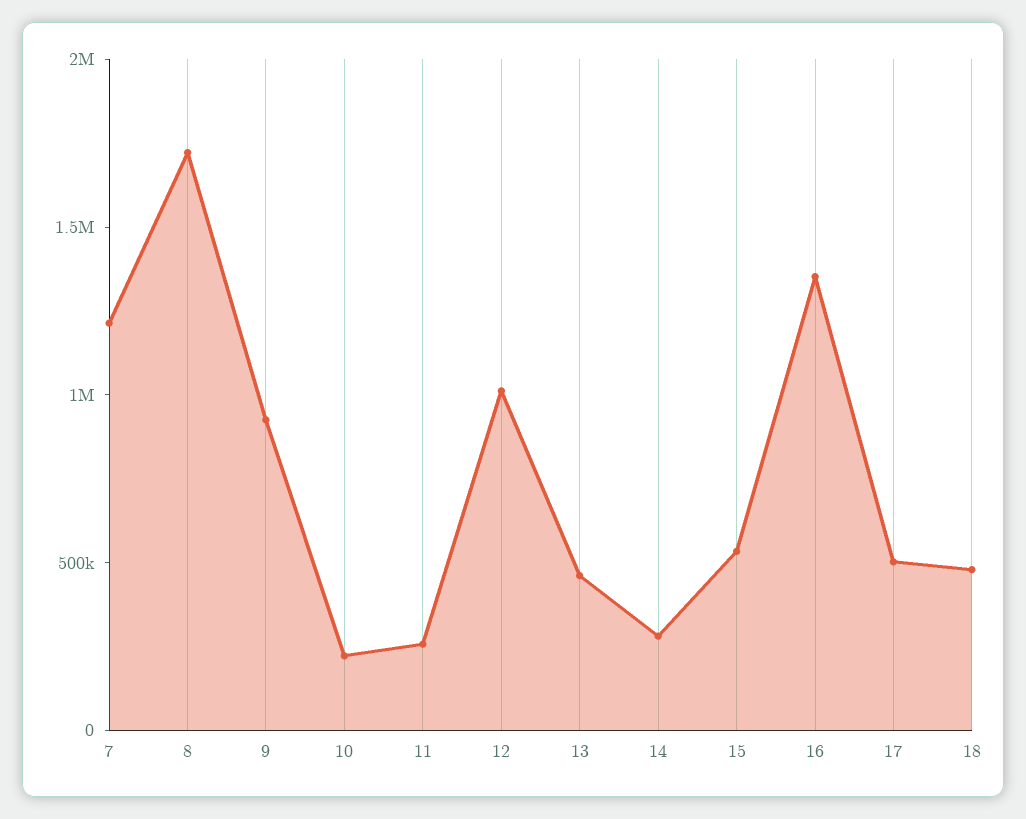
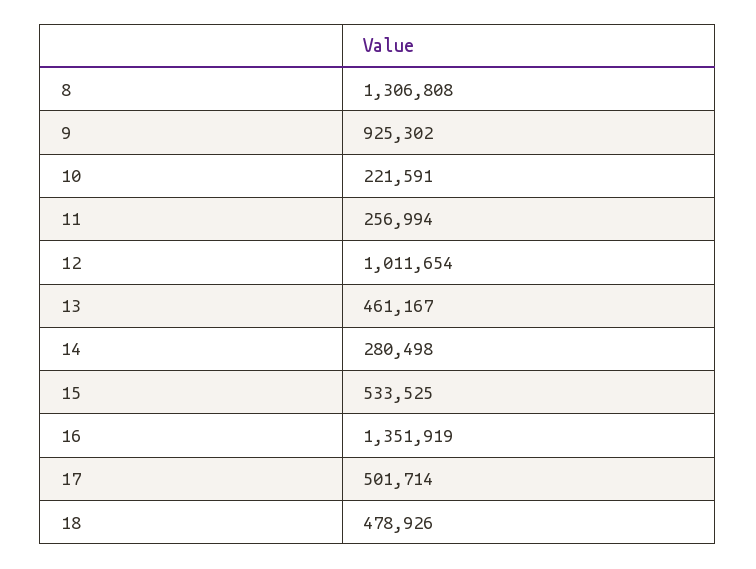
7: 1200000 -> none
8: 1700000 -> 1306808

